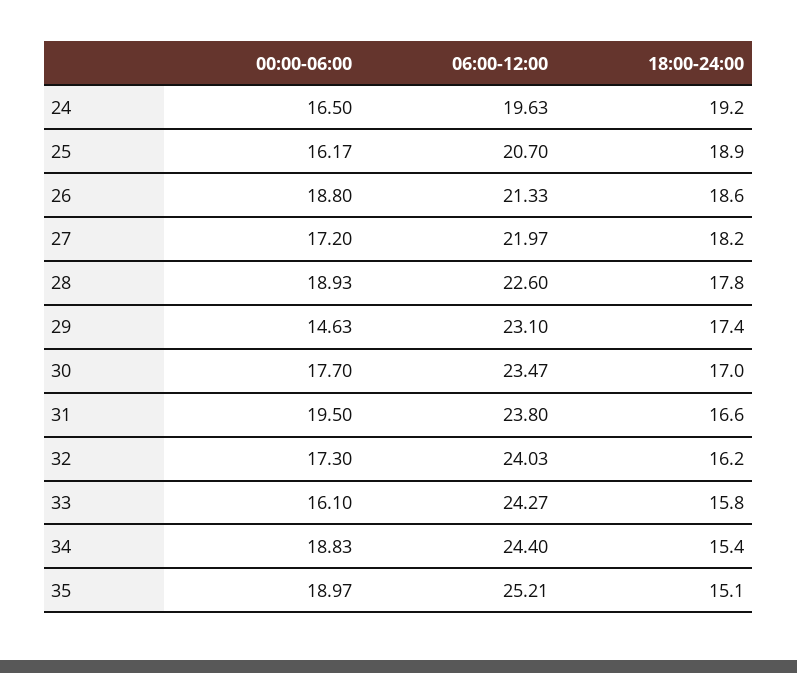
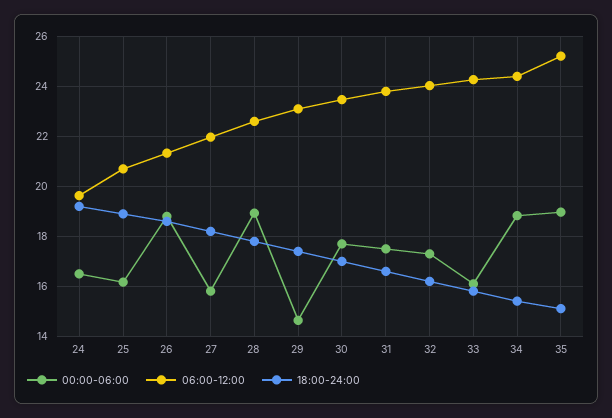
00:00-06:00, 27: 17.2 -> 15.75
00:00-06:00, 31: 19.5 -> 17.5

